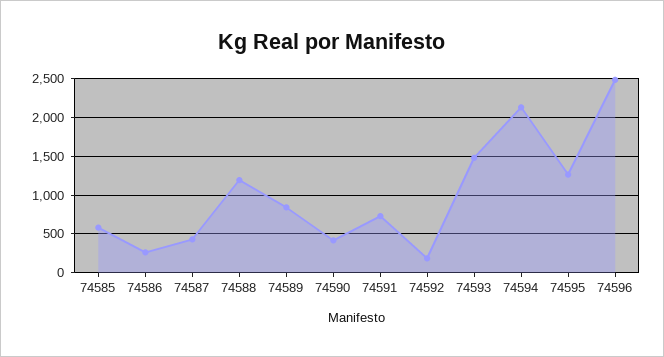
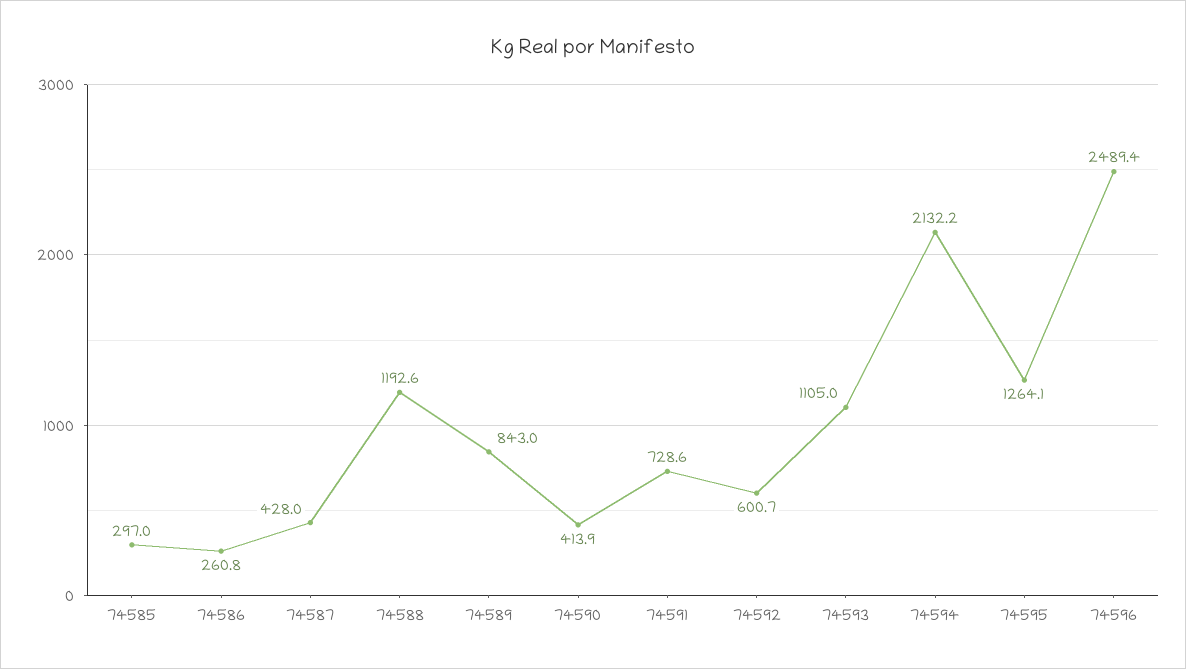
74585: 600 -> 297
74592: 200 -> 600.7
74593: 1500 -> 1105

